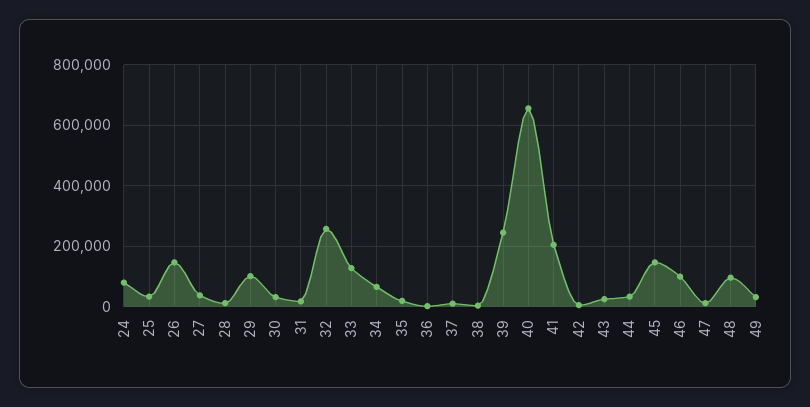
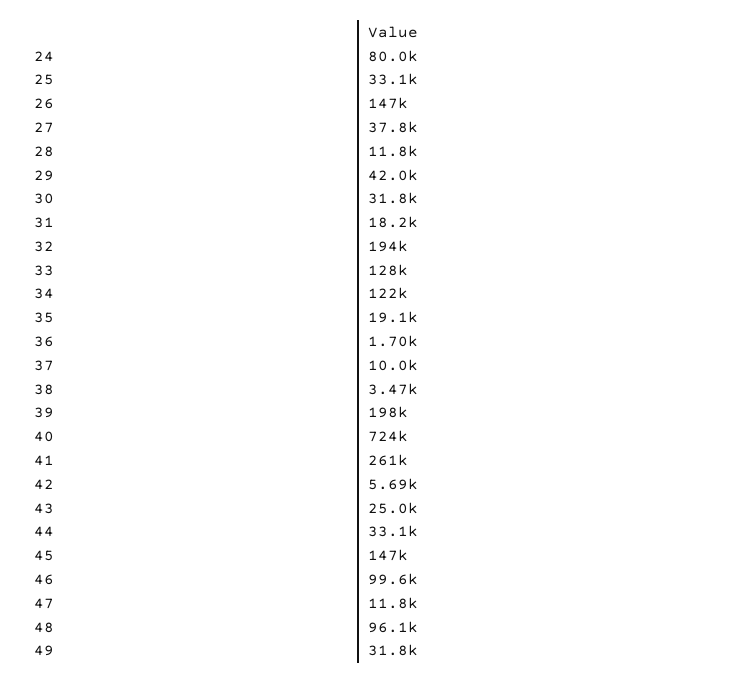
29: 100000 -> 42000
32: 260000 -> 194000
34: 60000 -> 122000
39: 240000 -> 198000
40: 660000 -> 724000
41: 200000 -> 261000

